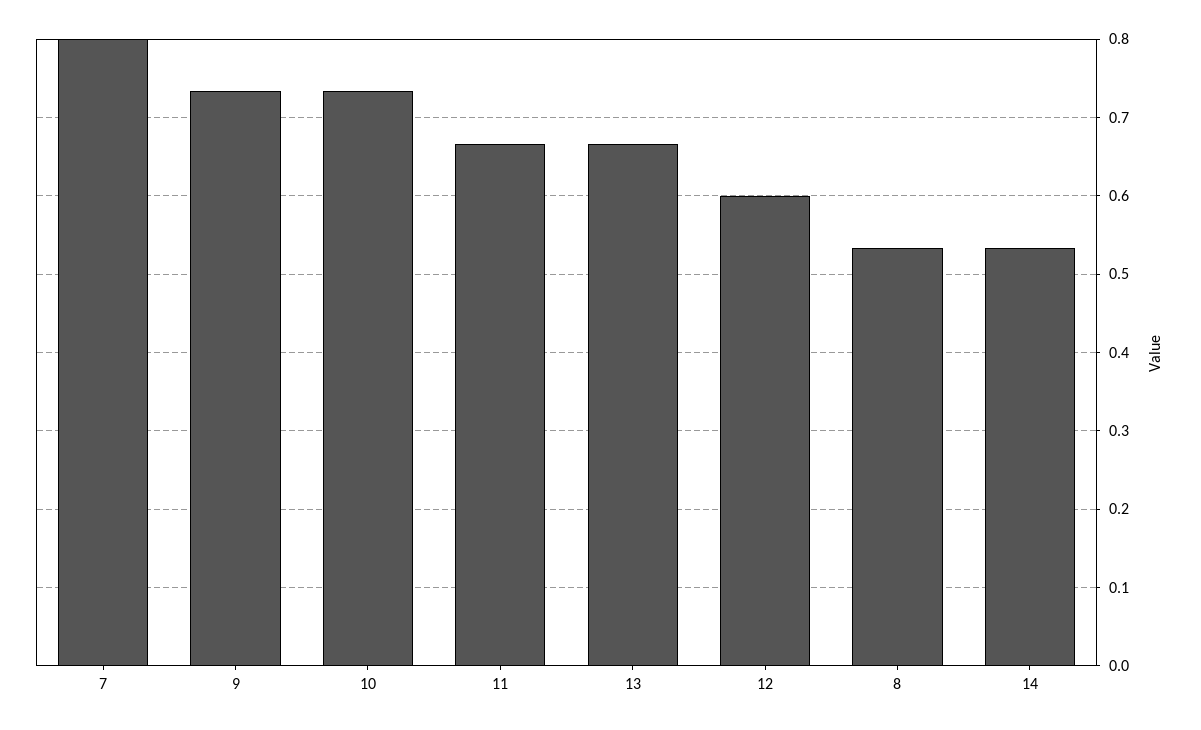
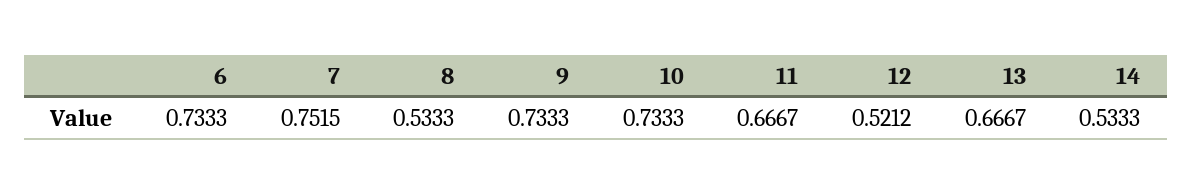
7: 0.8 -> 0.7515
12: 0.6 -> 0.5212
6: none -> 0.7333

